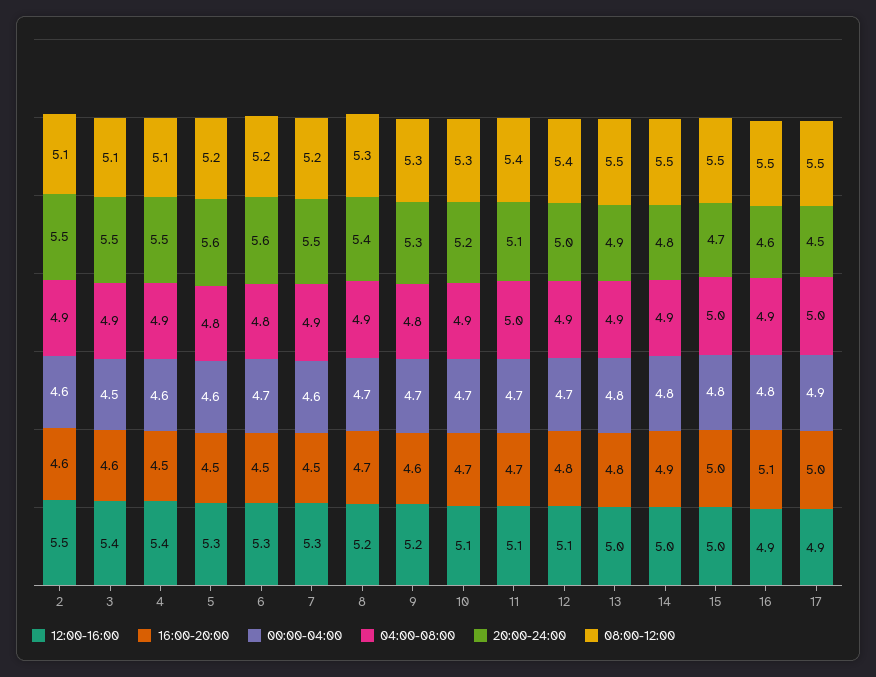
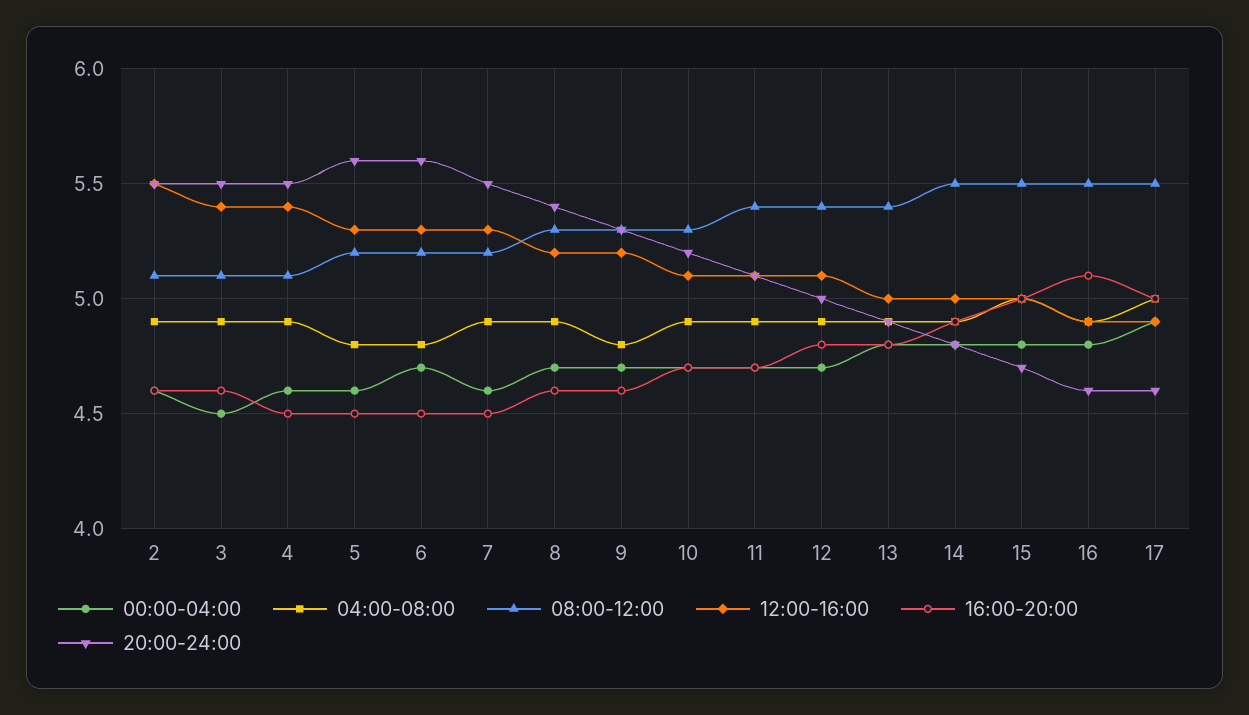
16:00-20:00, 8: 4.7 -> 4.6
04:00-08:00, 11: 5 -> 4.9
08:00-12:00, 13: 5.5 -> 5.4
20:00-24:00, 17: 4.5 -> 4.6

